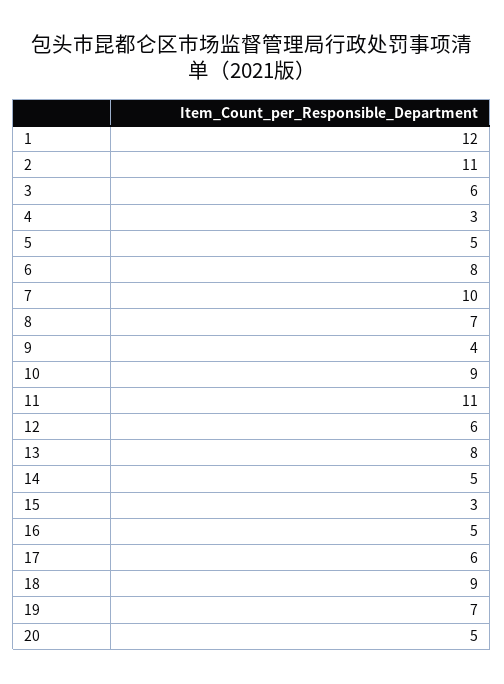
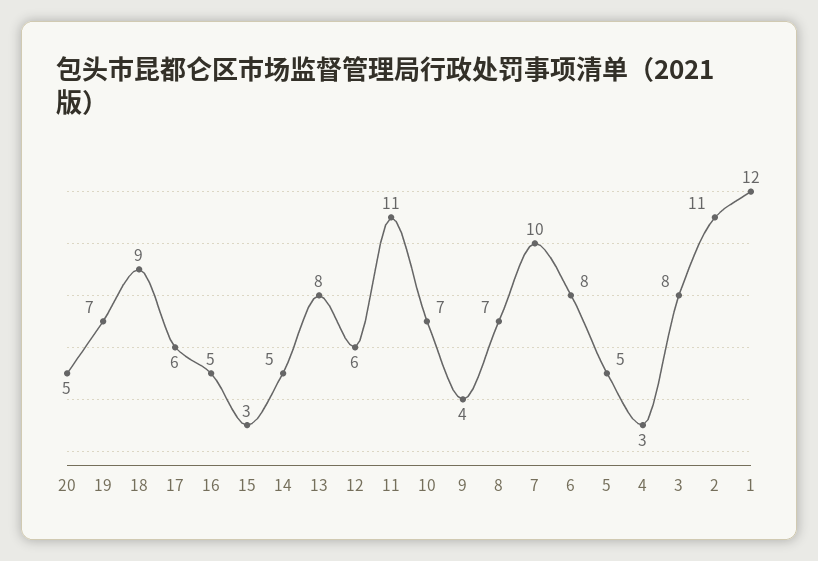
3: 6 -> 8
10: 9 -> 7

